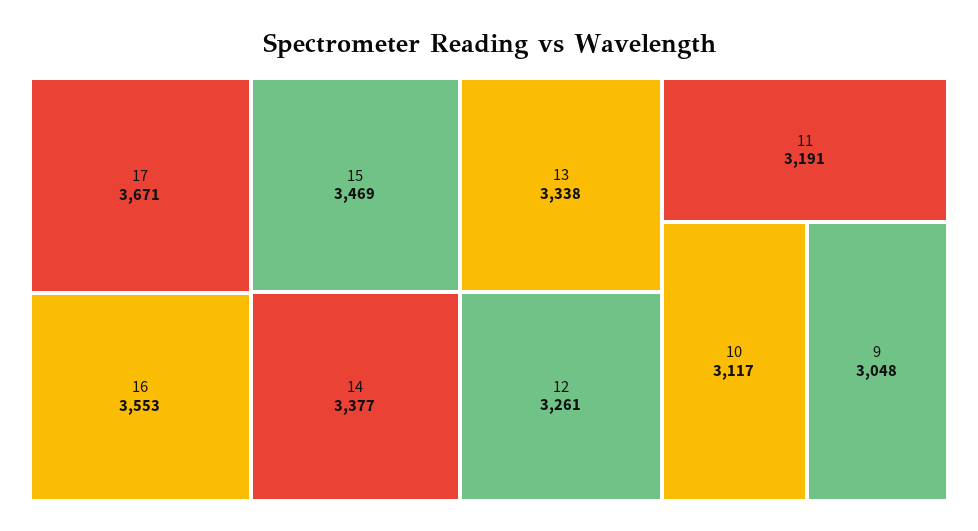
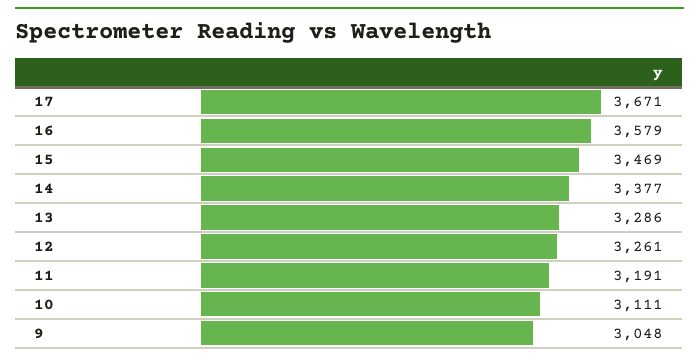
16: 3553 -> 3579
13: 3338 -> 3286
10: 3117 -> 3111

